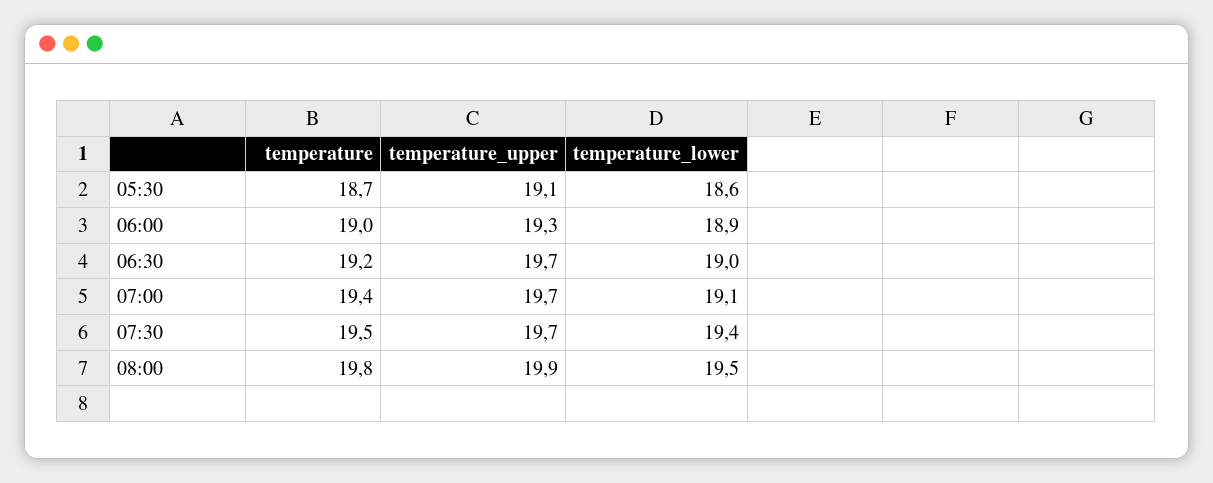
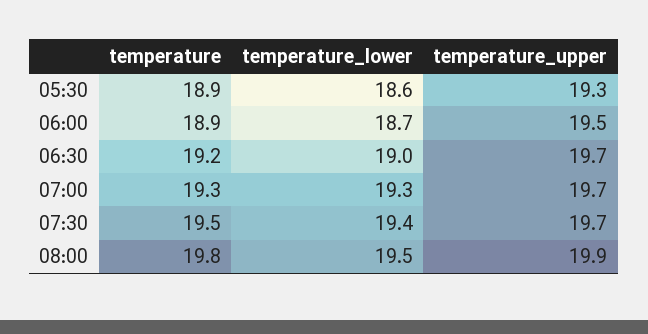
temperature, 05:30: 18.7 -> 18.9
temperature_upper, 05:30: 19.1 -> 19.3
temperature, 06:00: 19 -> 18.9
temperature_upper, 06:00: 19.3 -> 19.5
temperature_lower, 06:00: 18.9 -> 18.7
temperature, 07:00: 19.4 -> 19.3
temperature_lower, 07:00: 19.1 -> 19.3

